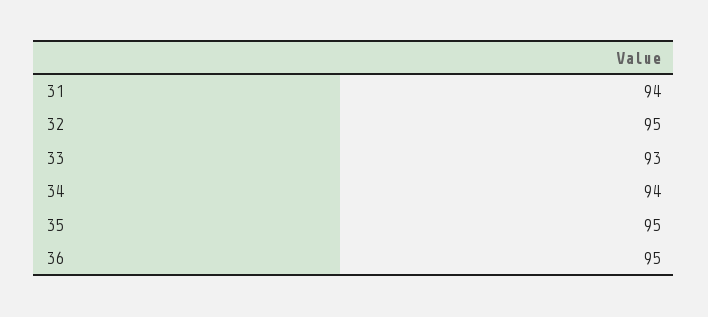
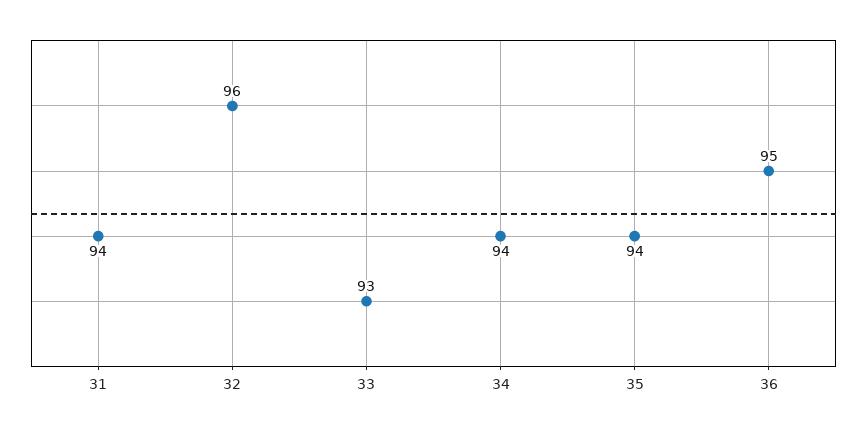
32: 95 -> 96
35: 95 -> 94

